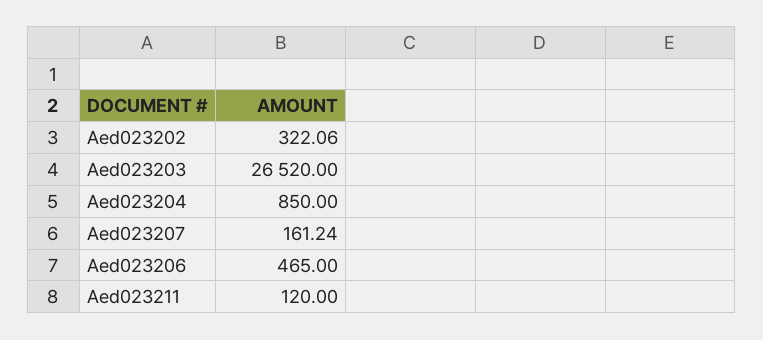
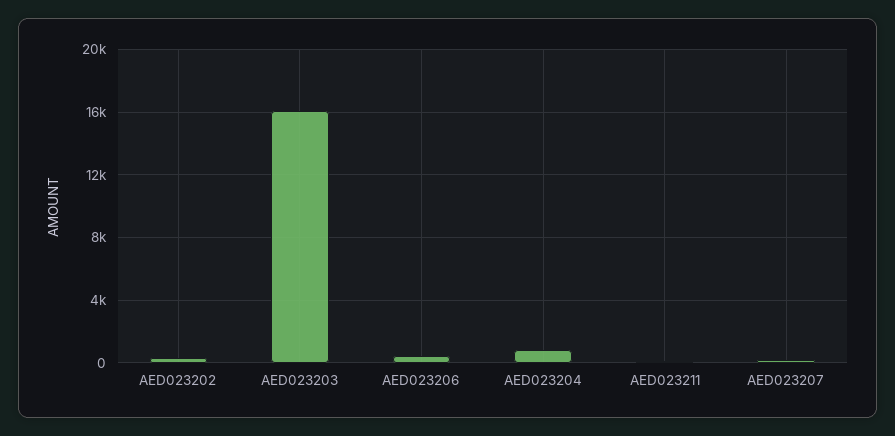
Aed023203: 26520 -> 16000

